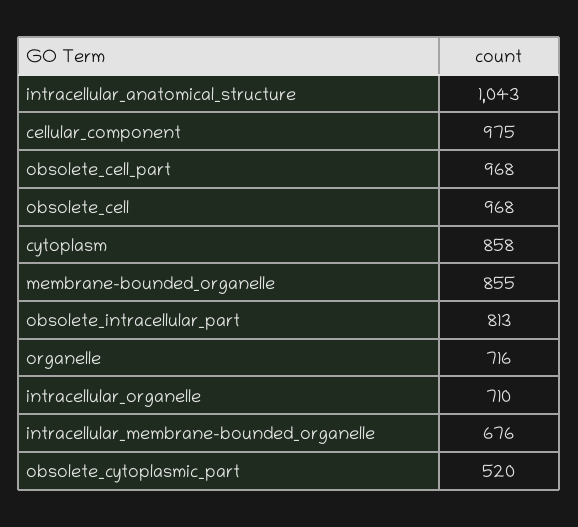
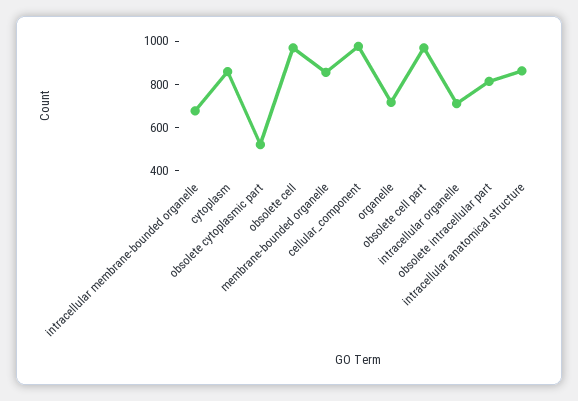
intracellular_anatomical_structure: 1043 -> 850

